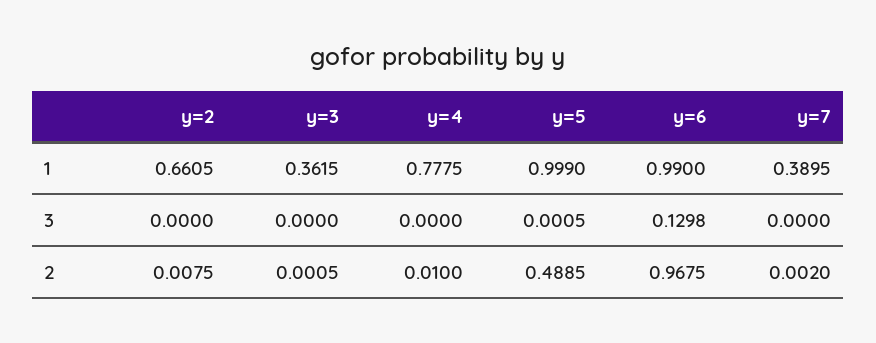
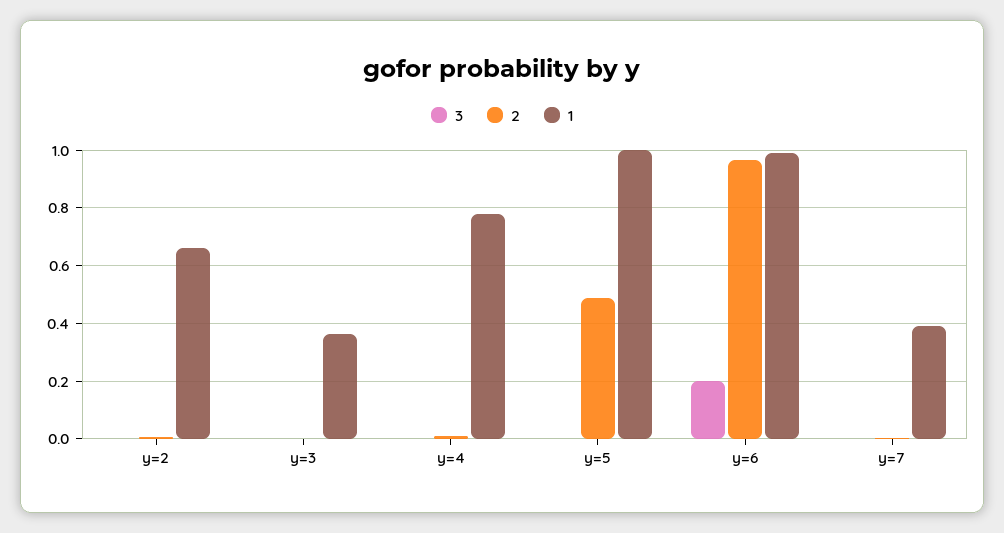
3, y=6: 0.1298 -> 0.2

